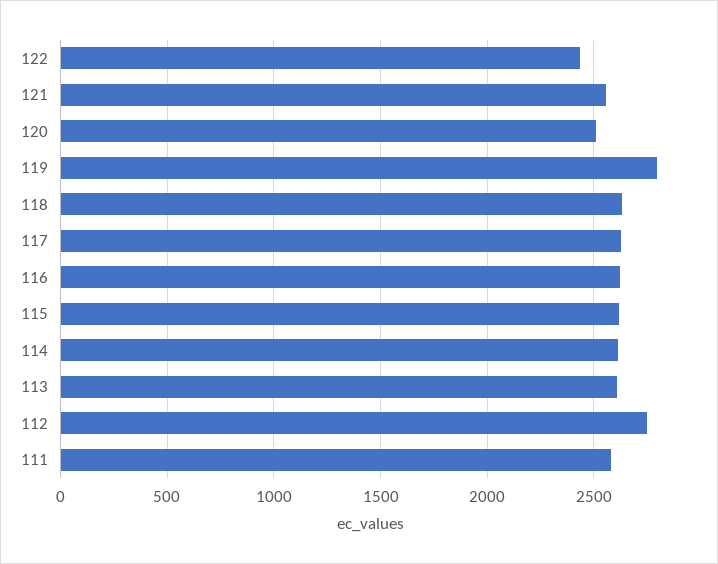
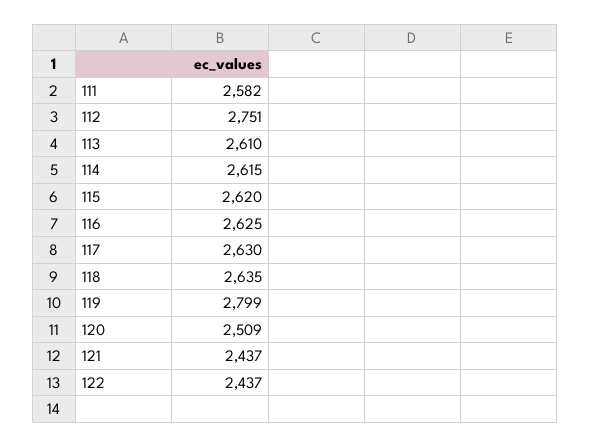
121: 2550 -> 2437

